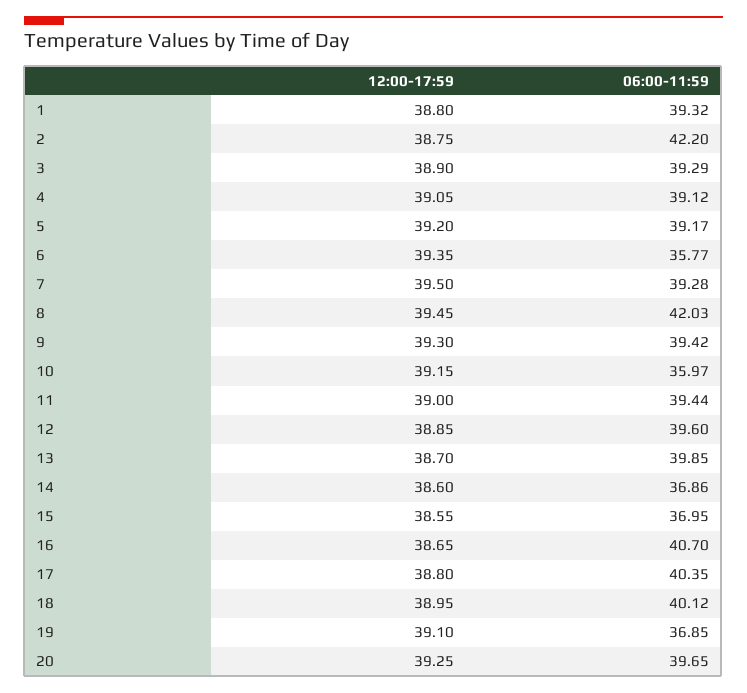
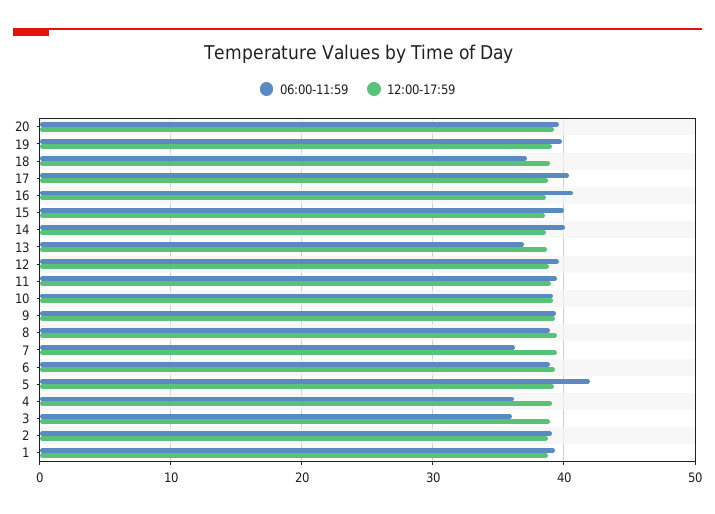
06:00-11:59, 2: 42.2 -> 39
06:00-11:59, 3: 39.29 -> 36
06:00-11:59, 4: 39.12 -> 36
06:00-11:59, 5: 39.17 -> 42
06:00-11:59, 6: 35.77 -> 39
06:00-11:59, 7: 39.28 -> 36
06:00-11:59, 8: 42.03 -> 39
06:00-11:59, 10: 35.97 -> 39
06:00-11:59, 13: 39.85 -> 37
06:00-11:59, 14: 36.86 -> 40
06:00-11:59, 15: 36.95 -> 40
06:00-11:59, 18: 40.12 -> 37
06:00-11:59, 19: 36.85 -> 40

